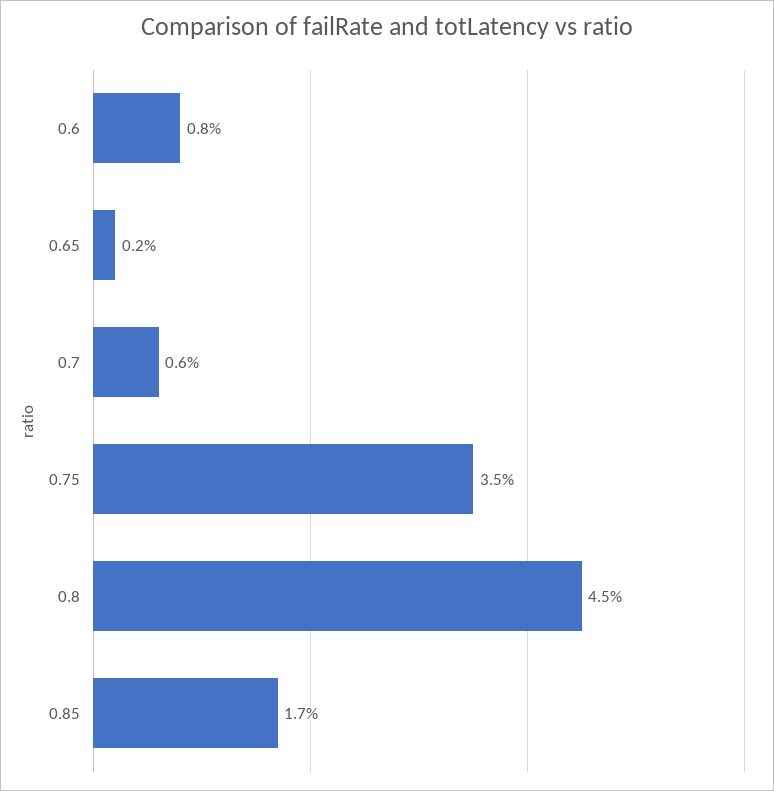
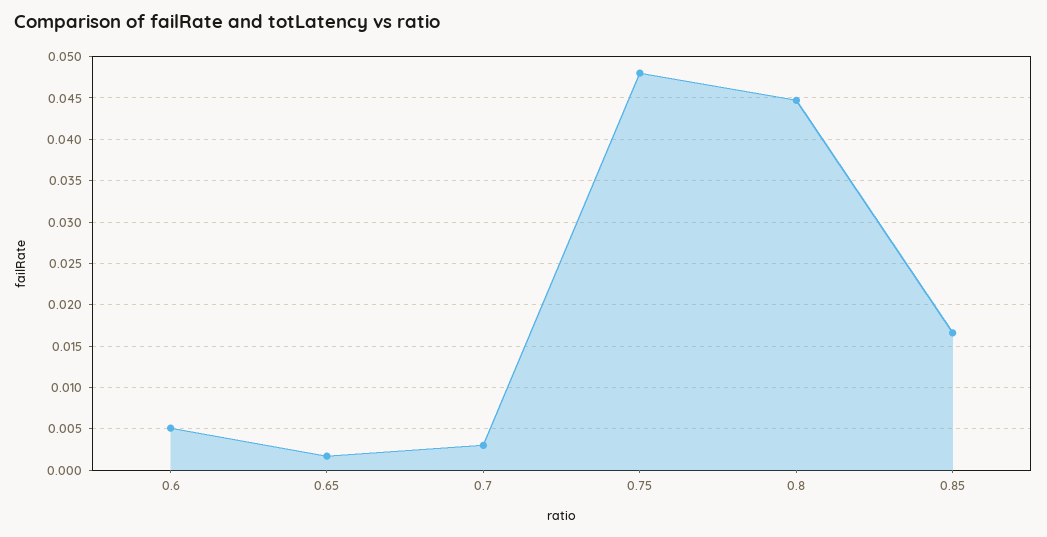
0.6: 0.008 -> 0.005
0.7: 0.006 -> 0.003
0.75: 0.035 -> 0.048

